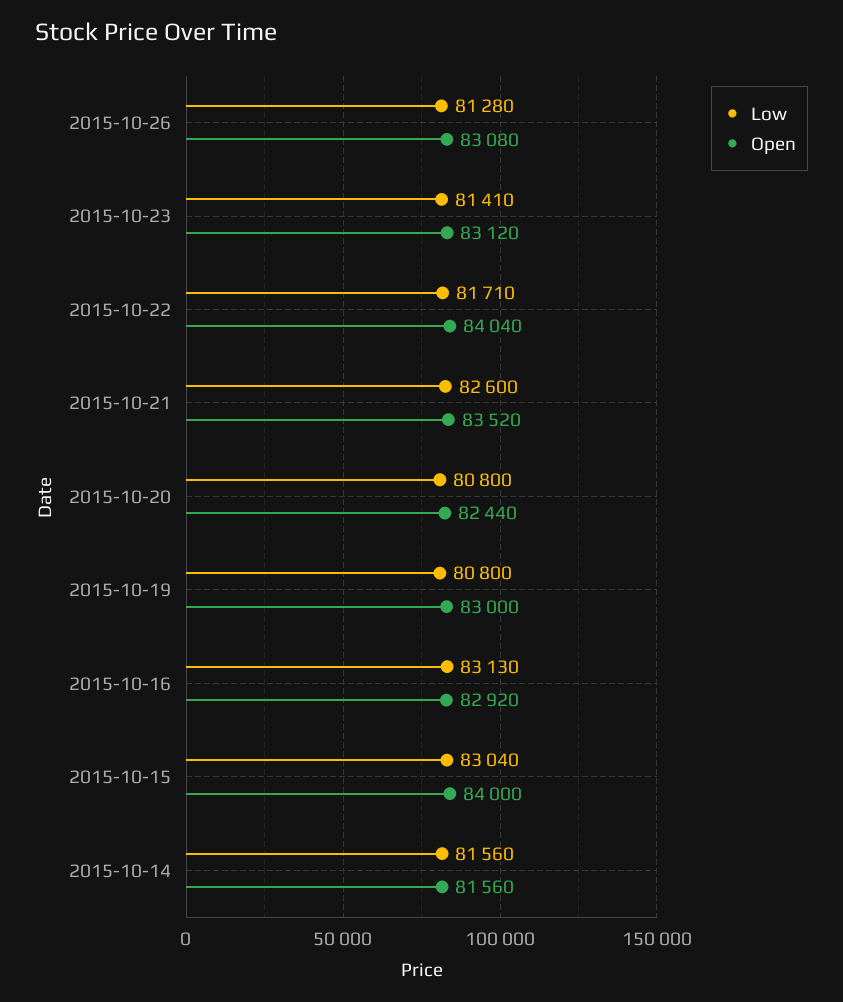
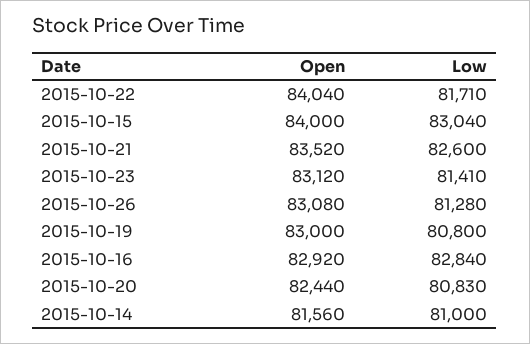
Low, 2015-10-20: 80800 -> 80830
Low, 2015-10-16: 83130 -> 82840
Low, 2015-10-14: 81560 -> 81000

